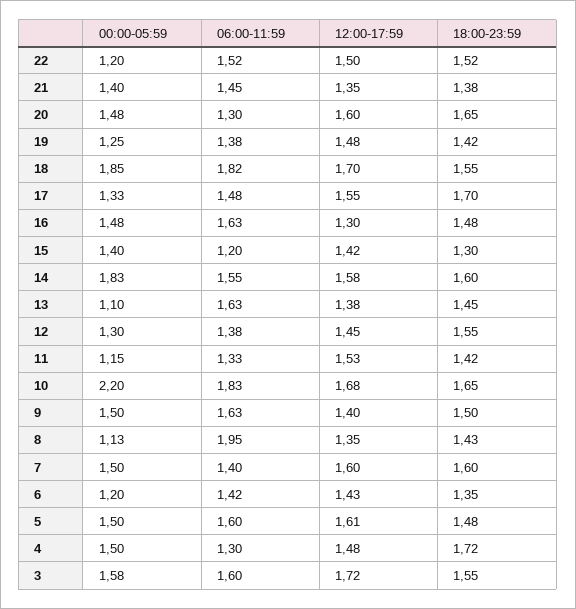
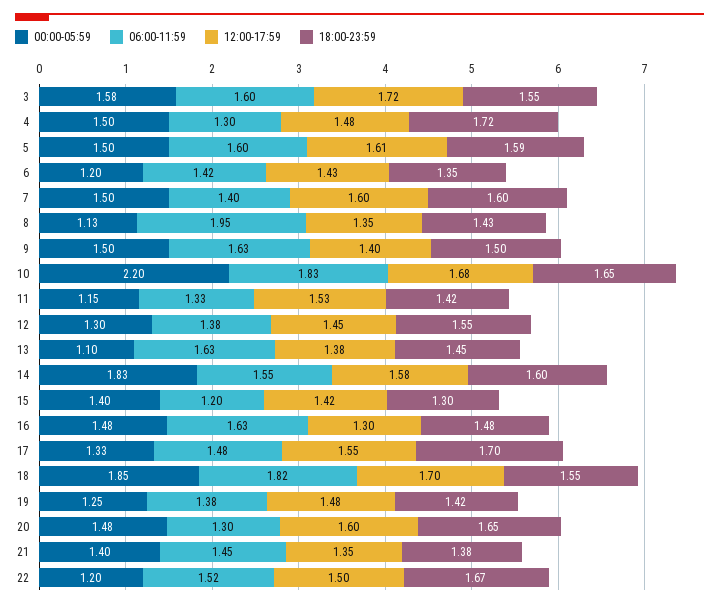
18:00-23:59, 22: 1.52 -> 1.67
18:00-23:59, 5: 1.48 -> 1.59

